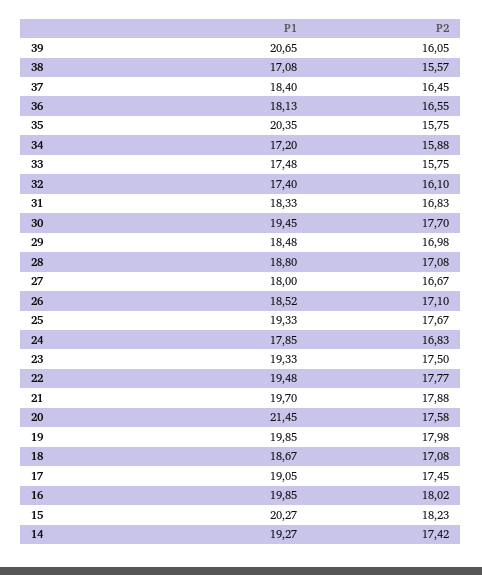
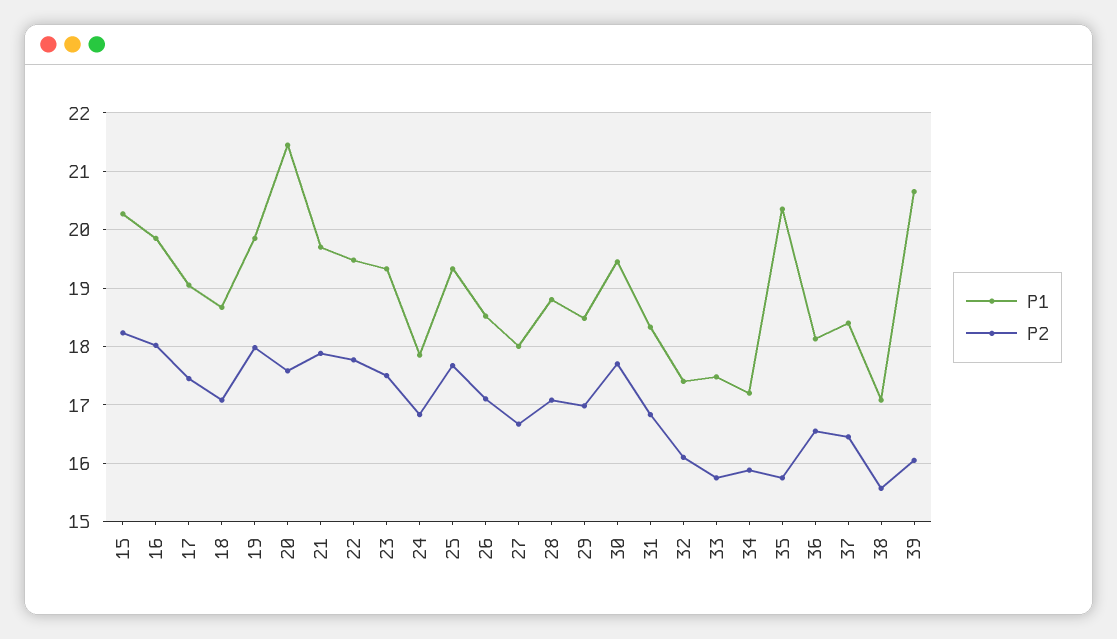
P1, 14: 19.27 -> none
P2, 14: 17.42 -> none

